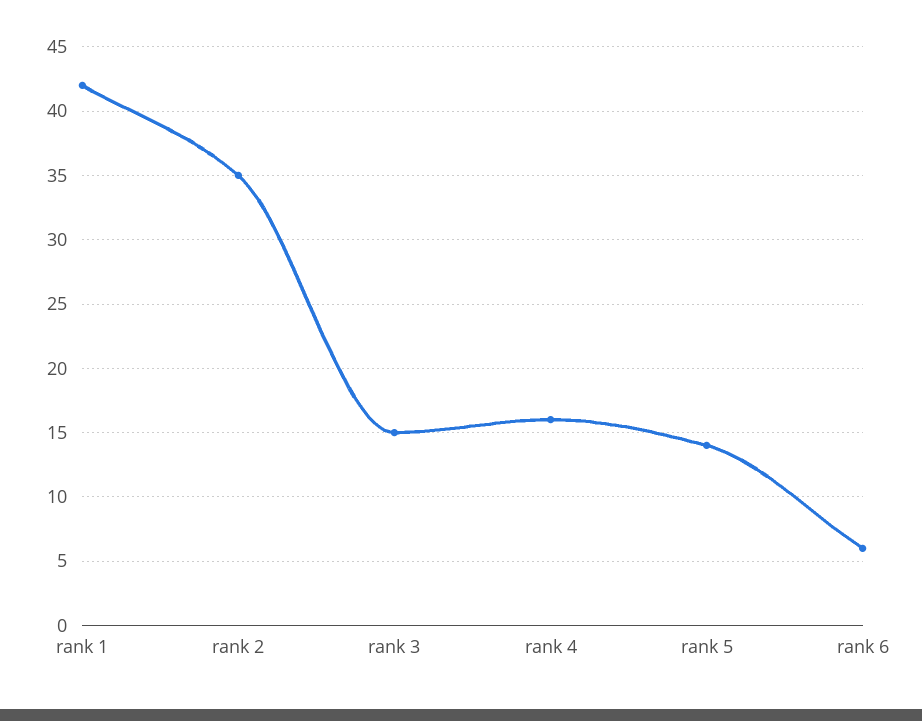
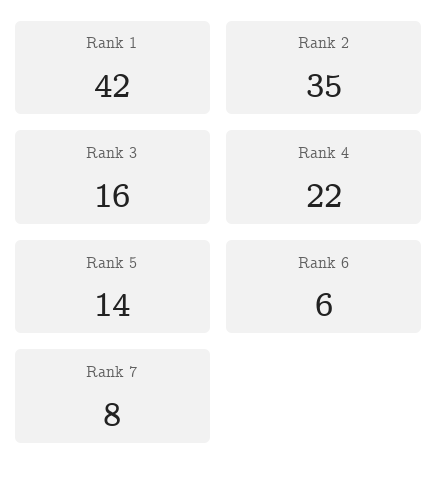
rank 3: 15 -> 16
rank 4: 16 -> 22
Rank 7: none -> 8

